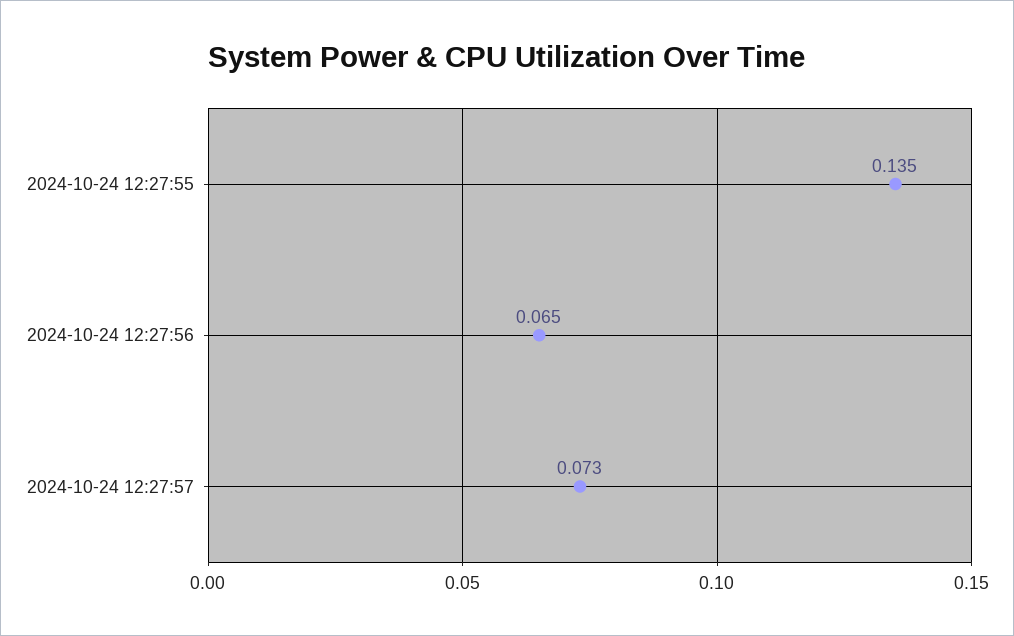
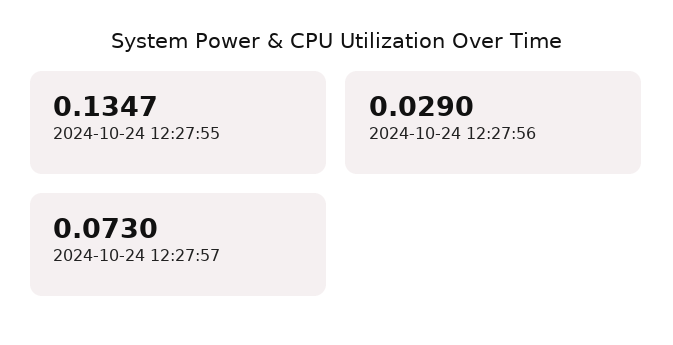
2024-10-24 12:27:56: 0.065 -> 0.029

